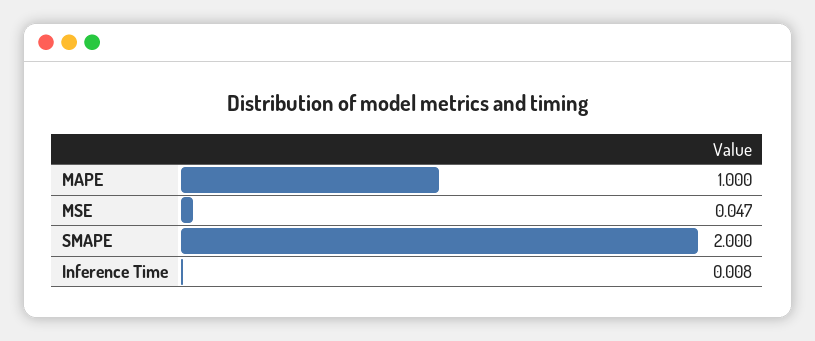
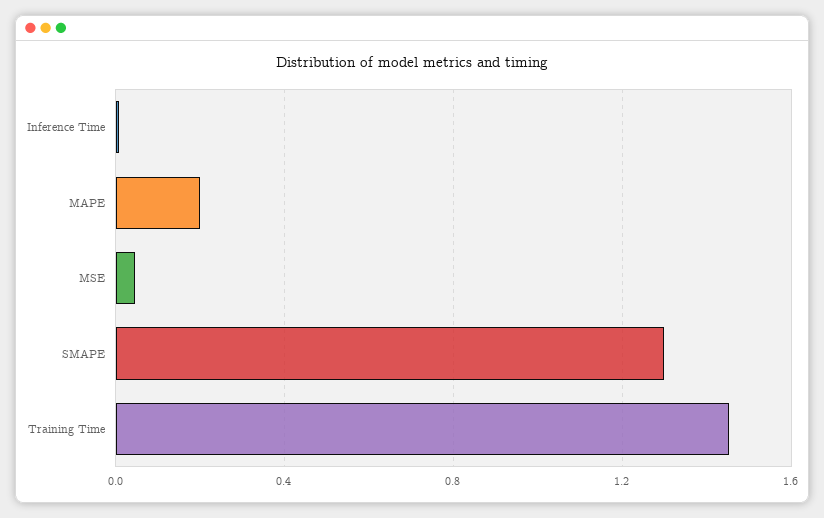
MAPE: 1 -> 0.2
SMAPE: 2 -> 1.3
Training Time: none -> 1.45

